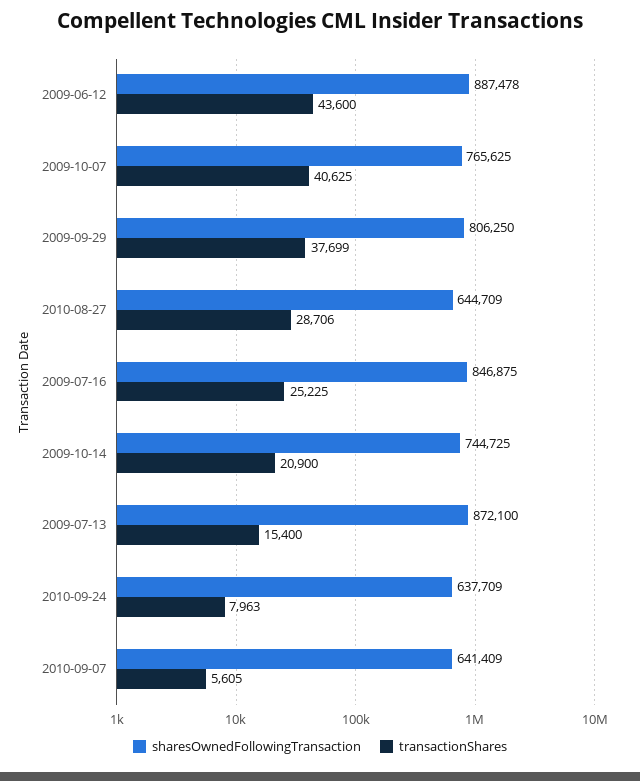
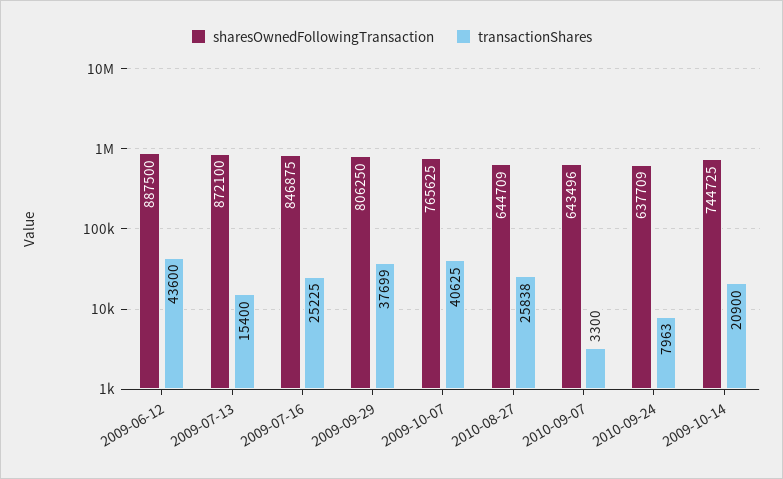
sharesOwnedFollowingTransaction, 2009-06-12: 887478 -> 887500
transactionShares, 2010-08-27: 28706 -> 25838
sharesOwnedFollowingTransaction, 2010-09-07: 641409 -> 643496
transactionShares, 2010-09-07: 5605 -> 3300

